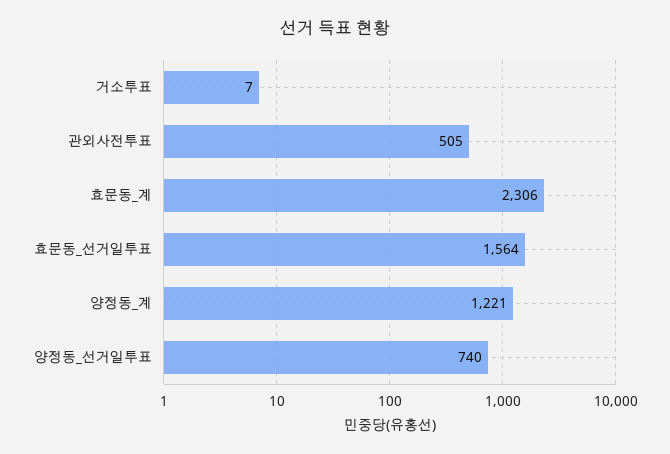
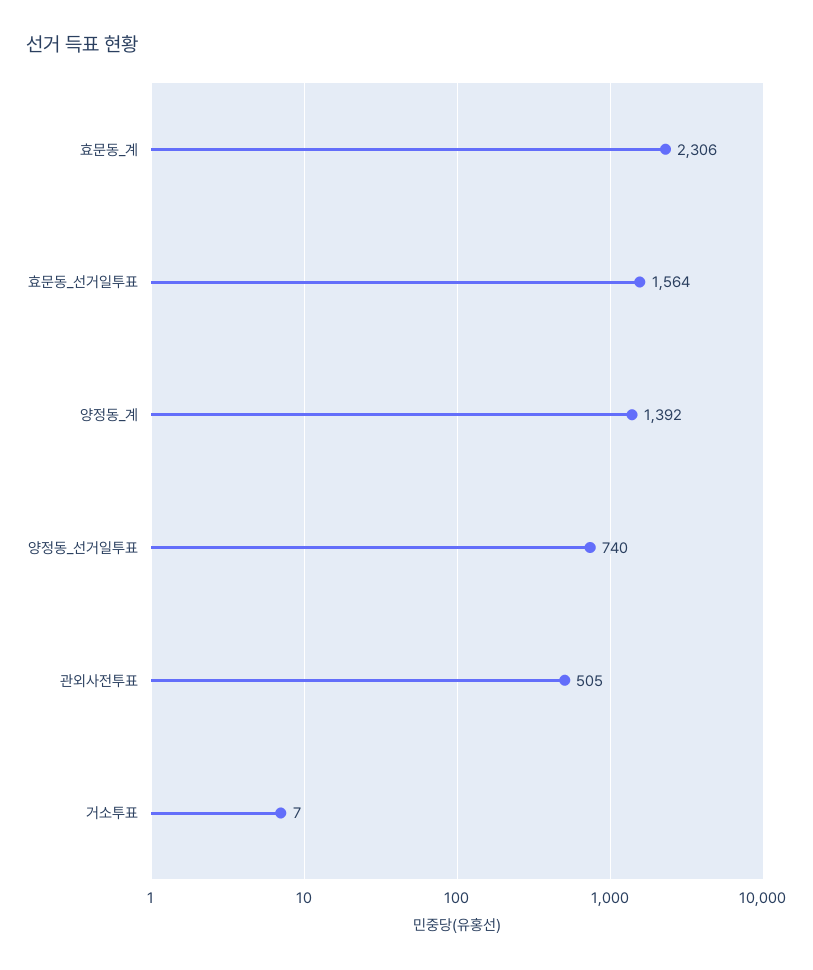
양정동_계: 1221 -> 1392

